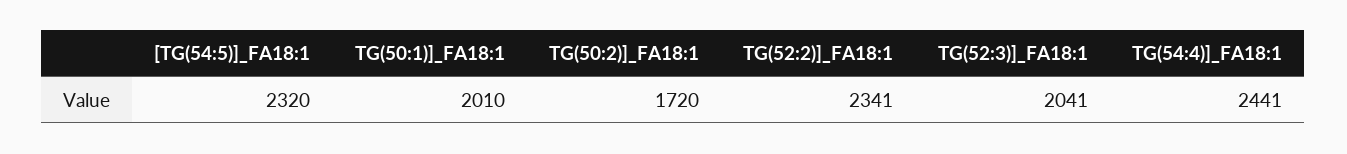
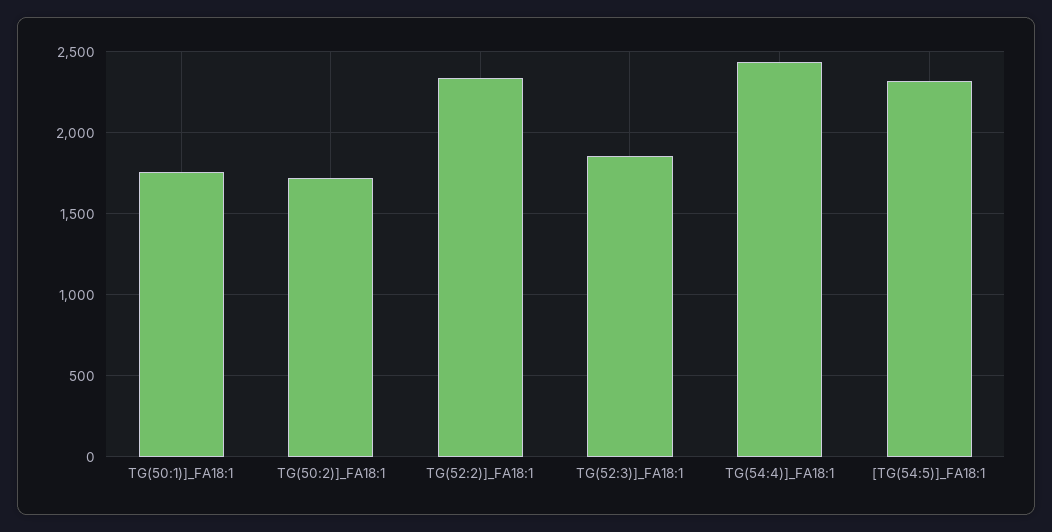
TG(50:1)]_FA18:1: 2010 -> 1750
TG(52:3)]_FA18:1: 2041 -> 1850

